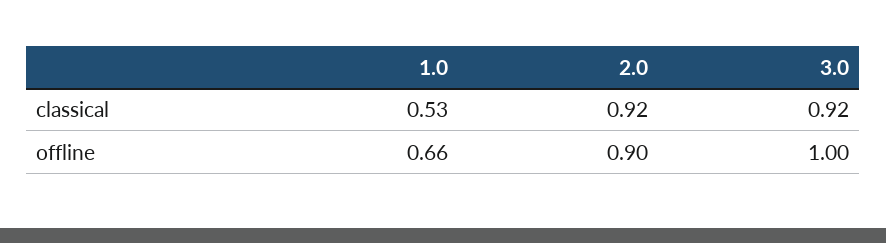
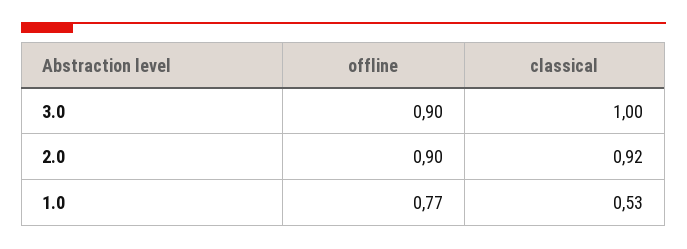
3.0, classical: 0.92 -> 1
1.0, offline: 0.66 -> 0.77
3.0, offline: 1 -> 0.9

